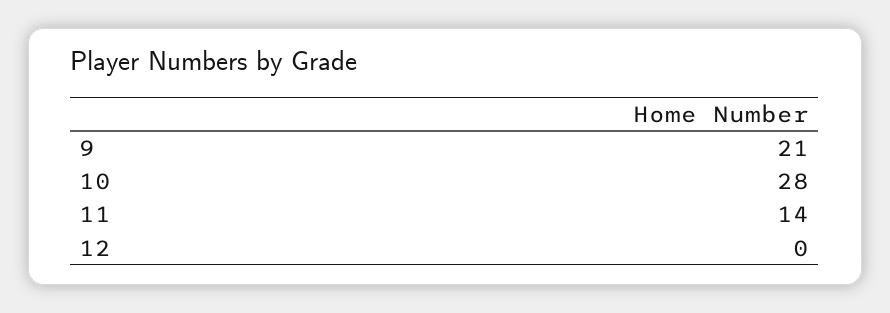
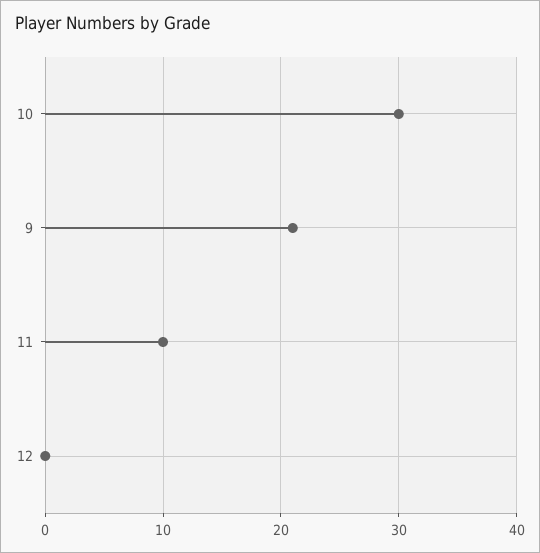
10: 28 -> 30
11: 14 -> 10

